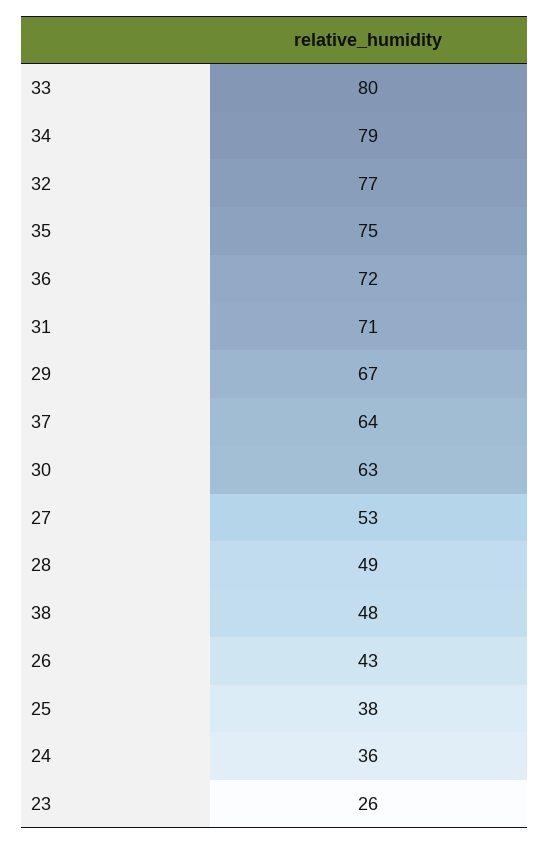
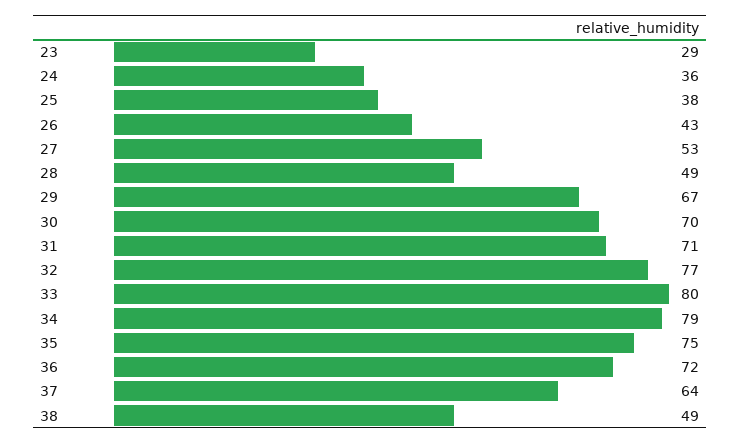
30: 63 -> 70
38: 48 -> 49
23: 26 -> 29

